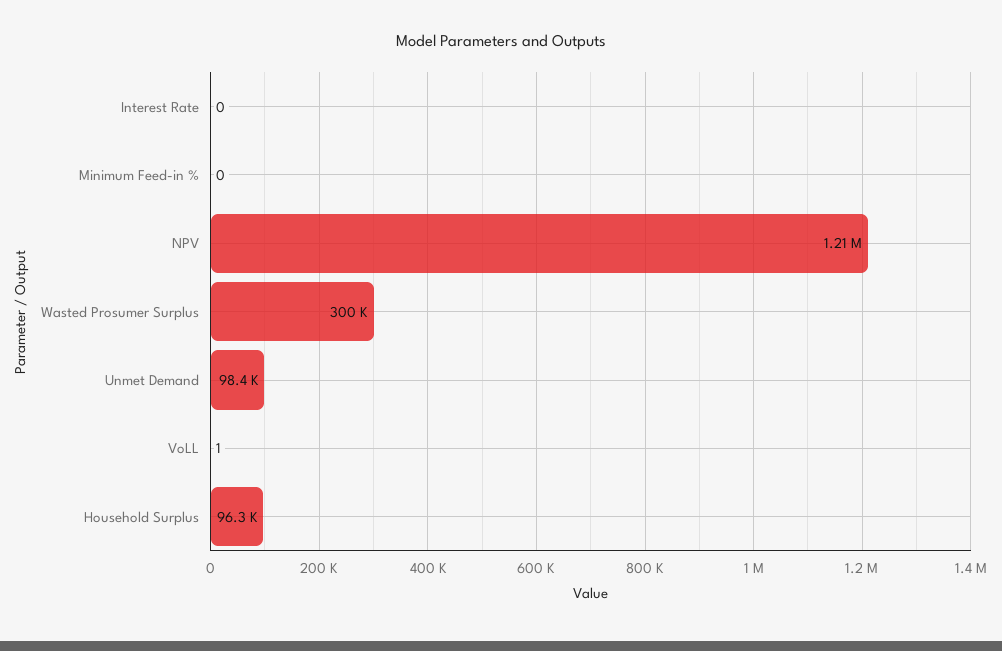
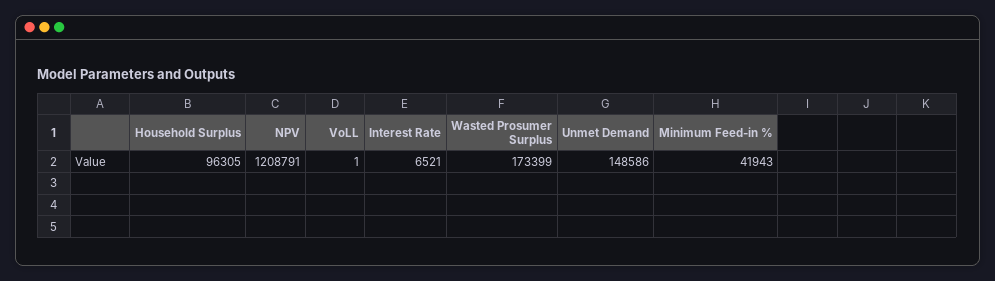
Interest Rate: 0 -> 6521
Minimum Feed-in %: 0 -> 41943
Wasted Prosumer Surplus: 300000 -> 173399
Unmet Demand: 98400 -> 148586

